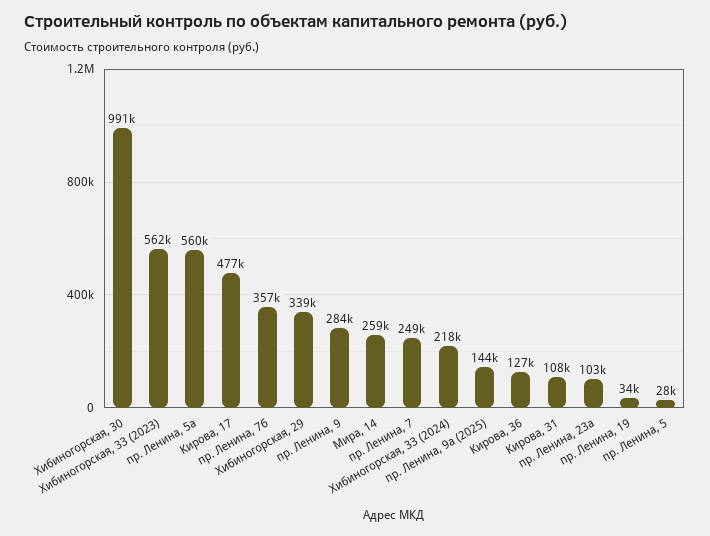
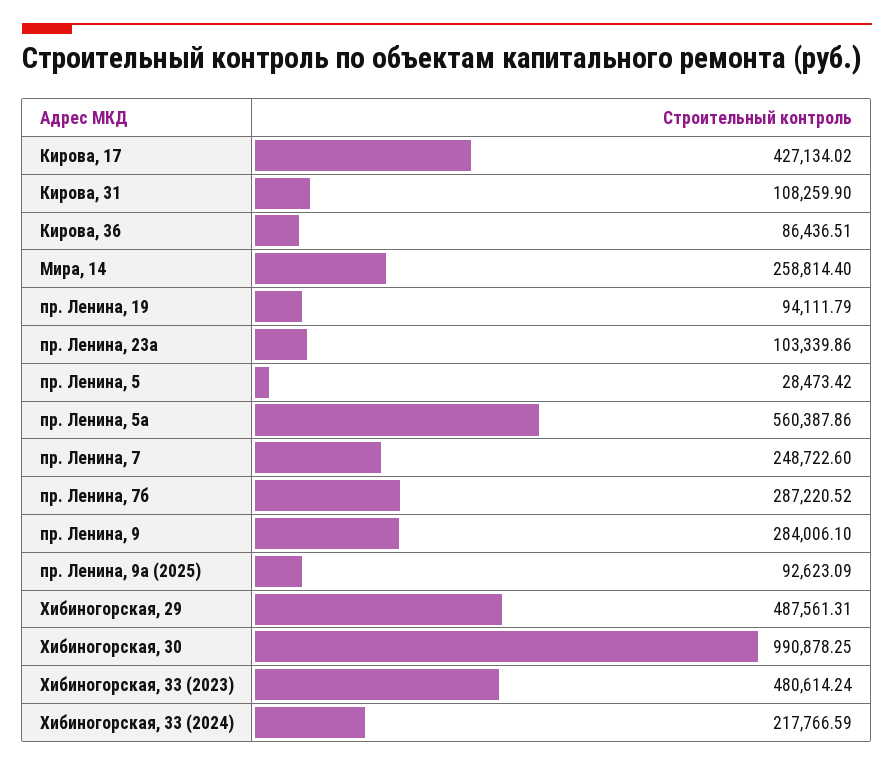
Хибиногорская, 33 (2023): 562000 -> 480614.24
Кирова, 17: 477000 -> 427134.02
пр. Ленина, 7б: 357000 -> 287220.52
Хибиногорская, 29: 339000 -> 487561.31
пр. Ленина, 9а (2025): 144000 -> 92623.09
Кирова, 36: 127000 -> 86436.51
пр. Ленина, 19: 34000 -> 94111.79

